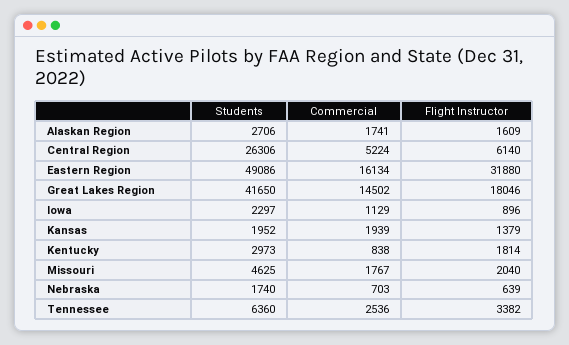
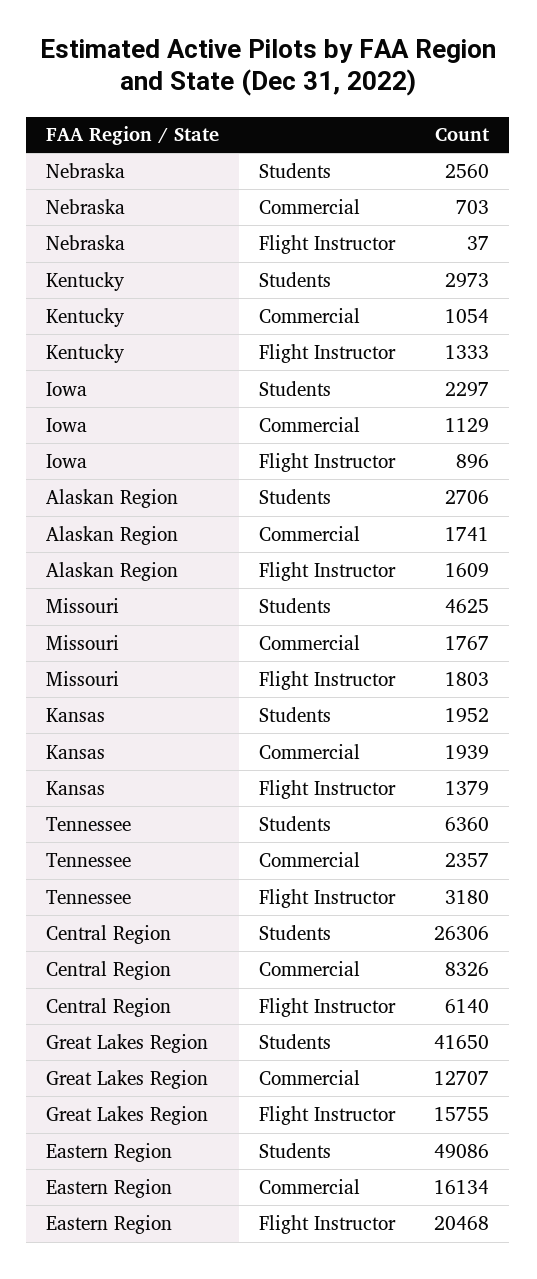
Commercial, Central Region: 5224 -> 8326
Flight Instructor, Eastern Region: 31880 -> 20468
Commercial, Great Lakes Region: 14502 -> 12707
Flight Instructor, Great Lakes Region: 18046 -> 15755
Commercial, Kentucky: 838 -> 1054
Flight Instructor, Kentucky: 1814 -> 1333
Flight Instructor, Missouri: 2040 -> 1803
Students, Nebraska: 1740 -> 2560
Flight Instructor, Nebraska: 639 -> 37
Commercial, Tennessee: 2536 -> 2357
Flight Instructor, Tennessee: 3382 -> 3180

